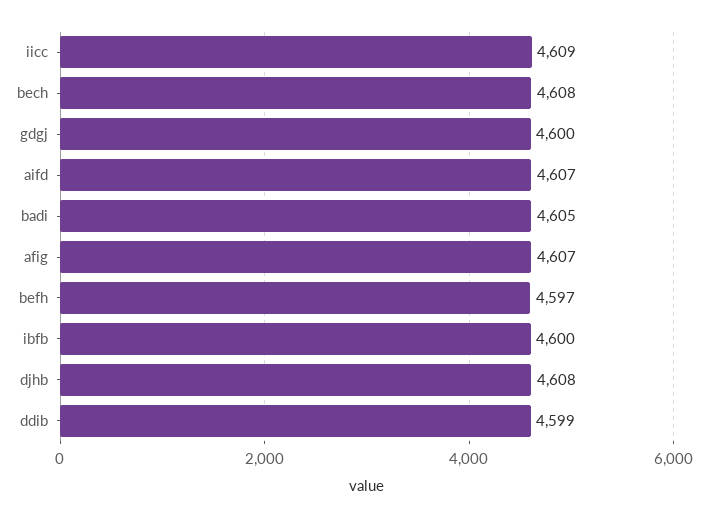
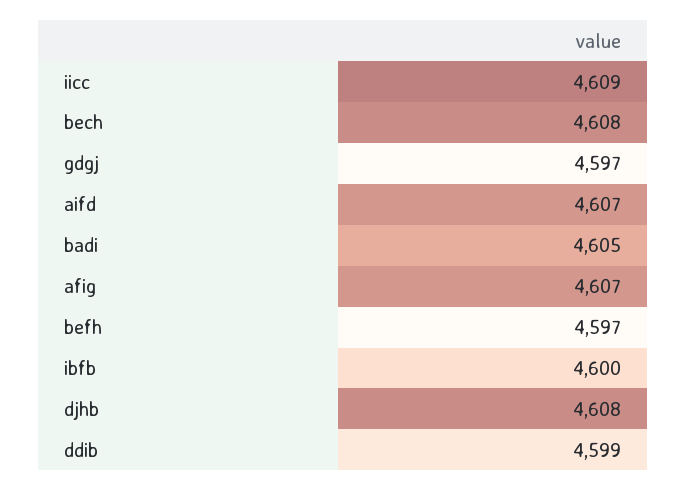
gdgj: 4600 -> 4597

